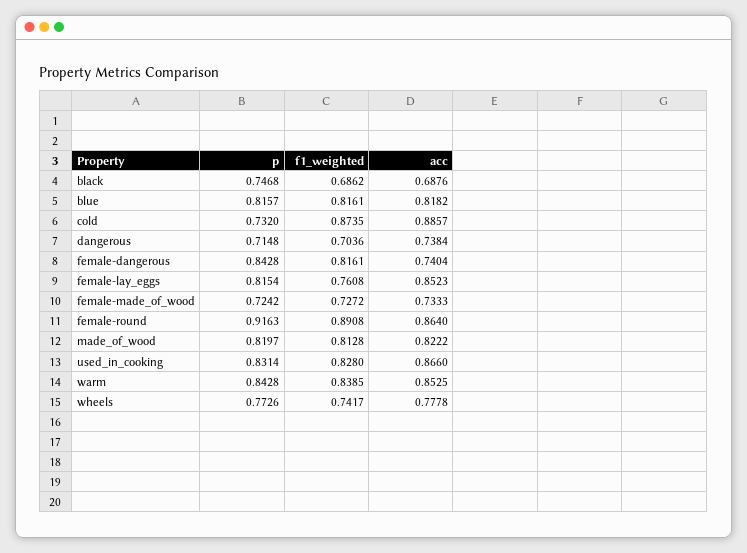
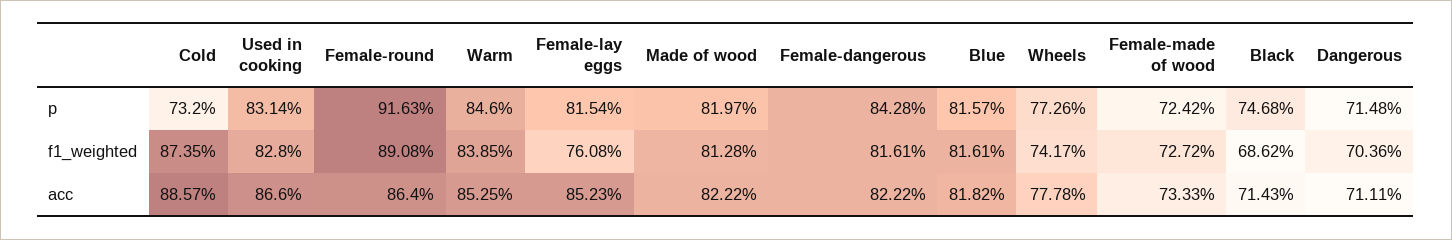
acc, black: 0.6876 -> 0.7143
acc, dangerous: 0.7384 -> 0.7111
acc, female-dangerous: 0.7404 -> 0.8222
p, warm: 0.8428 -> 0.846

